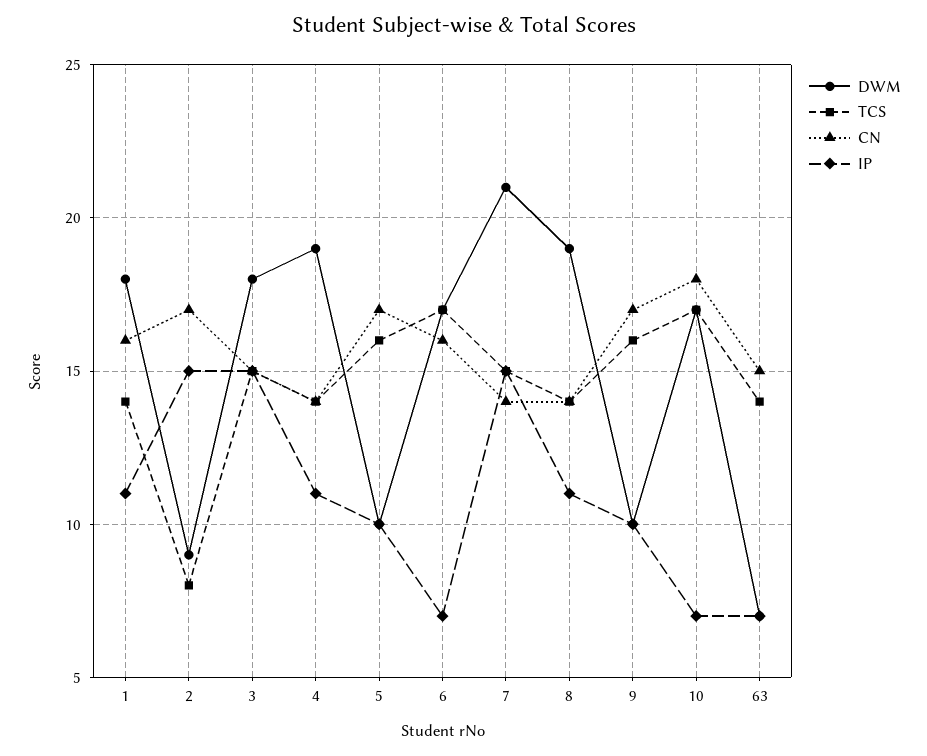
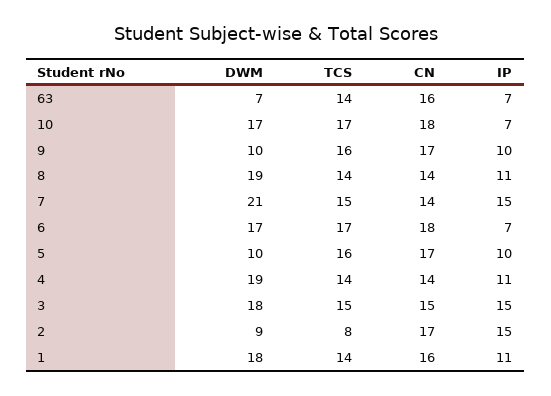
CN, 6: 16 -> 18
CN, 63: 15 -> 16

